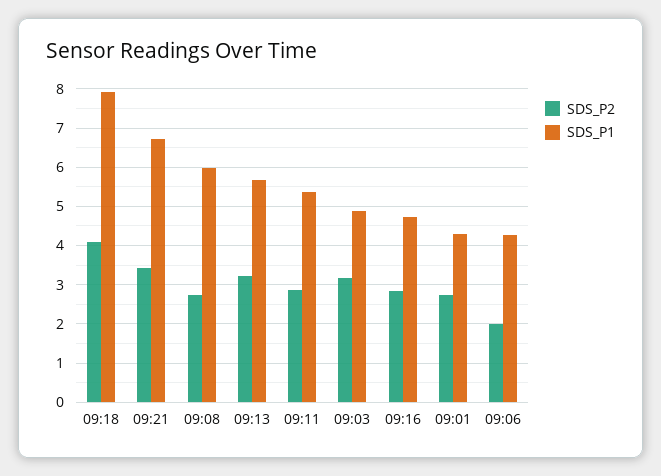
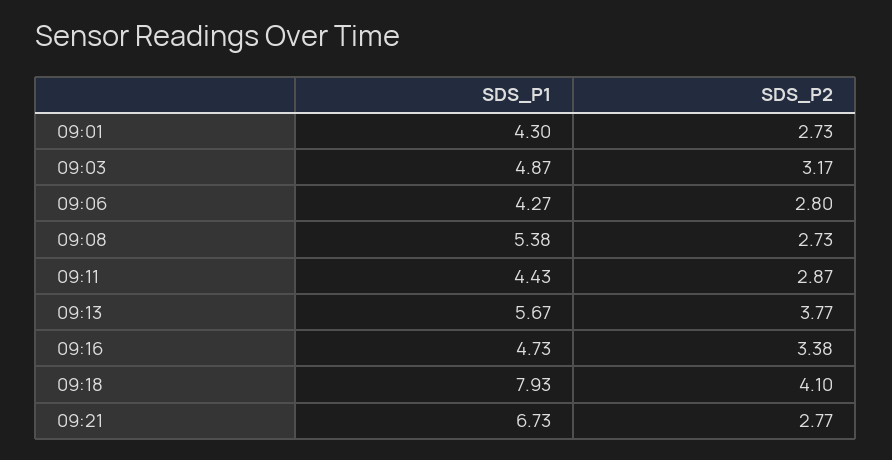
SDS_P2, 09:21: 3.4 -> 2.77
SDS_P1, 09:08: 6 -> 5.38
SDS_P2, 09:13: 3.2 -> 3.77
SDS_P1, 09:11: 5.4 -> 4.43
SDS_P2, 09:16: 2.8 -> 3.38
SDS_P2, 09:06: 2 -> 2.8

